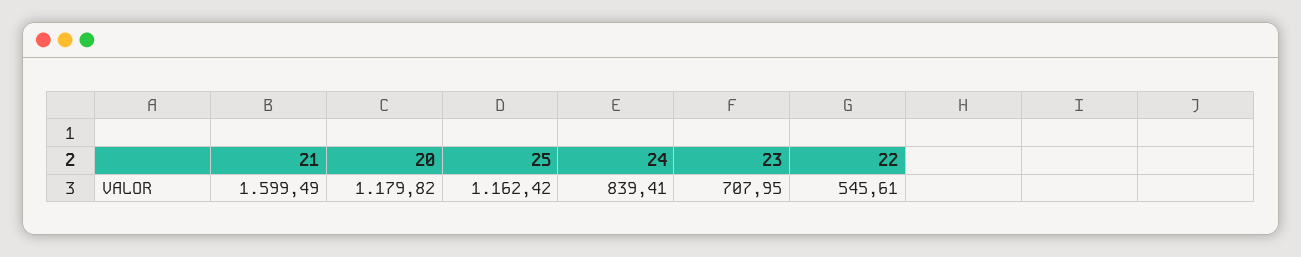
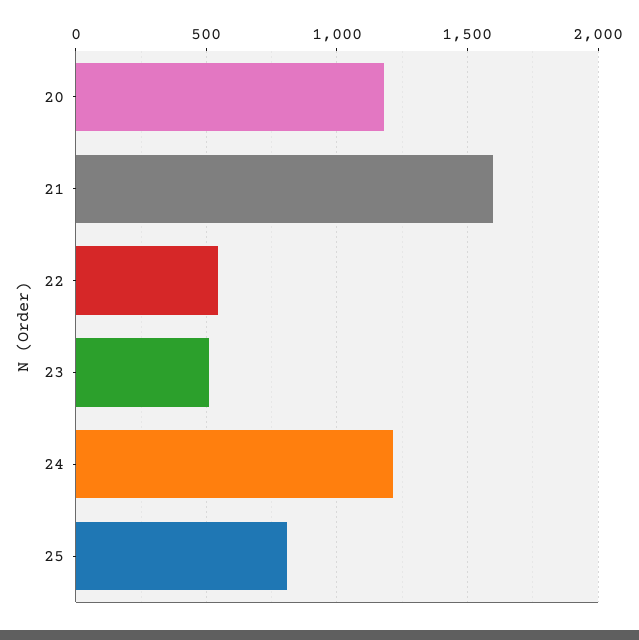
25: 1162.42 -> 800
24: 839.41 -> 1200
23: 707.95 -> 500

